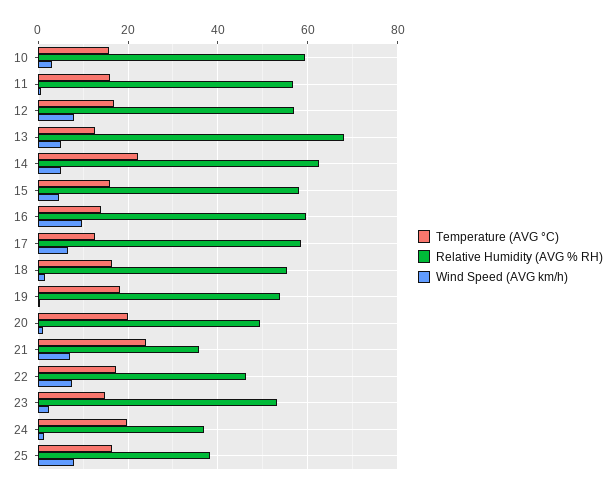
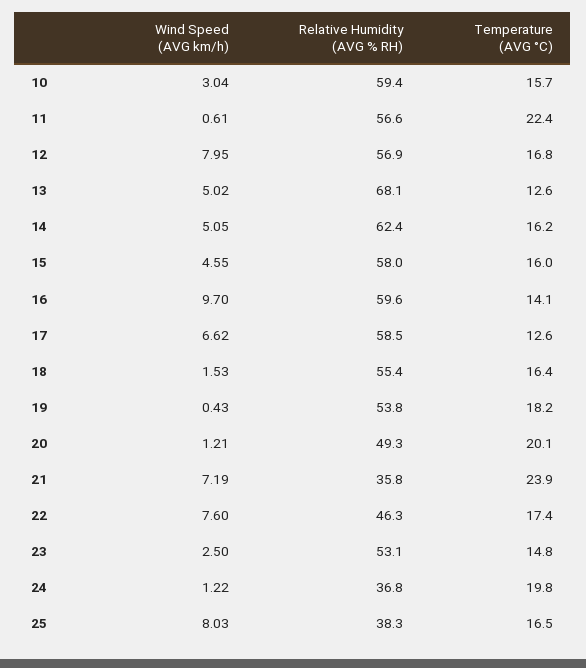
Temperature (AVG °C), 11: 16 -> 22.4
Temperature (AVG °C), 14: 22 -> 16.2

